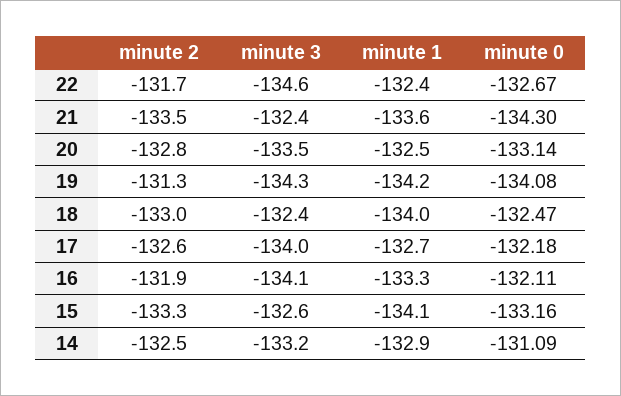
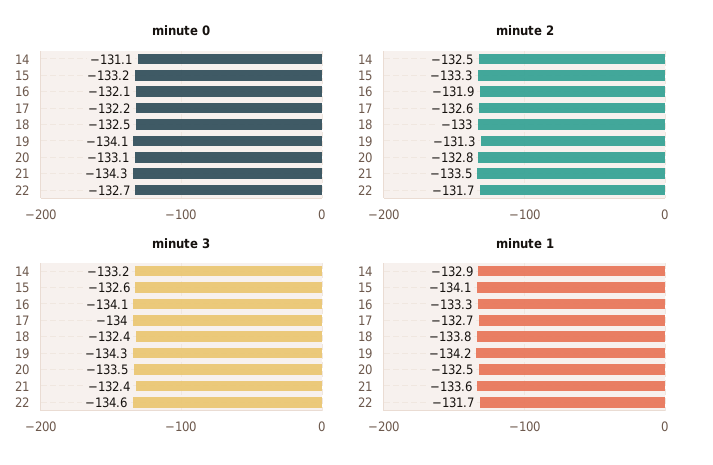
minute 1, 22: -132.4 -> -131.7
minute 1, 18: -134 -> -133.8

